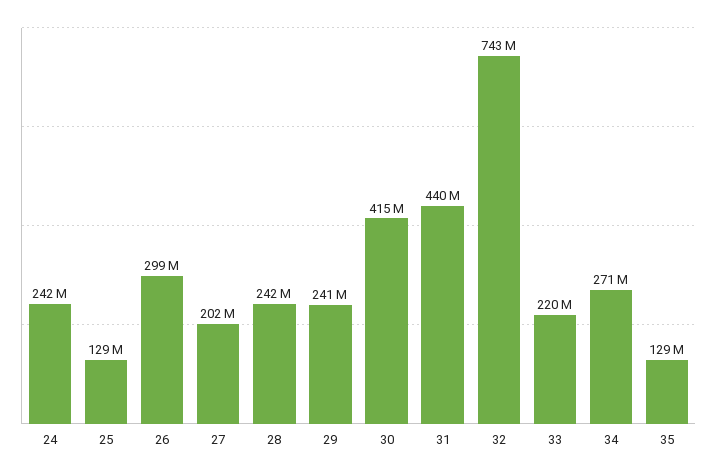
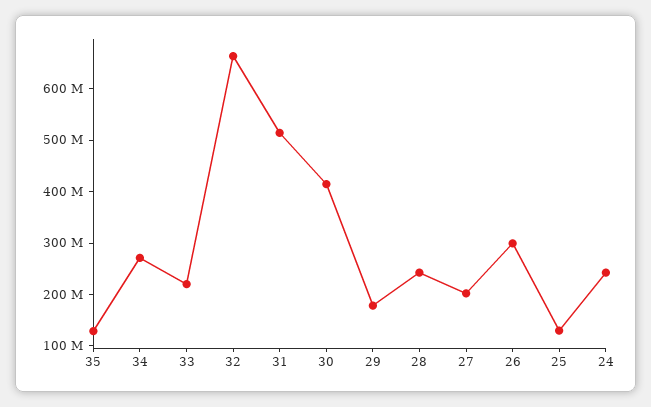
29: 241000000 -> 180000000
31: 440000000 -> 520000000
32: 743000000 -> 660000000

